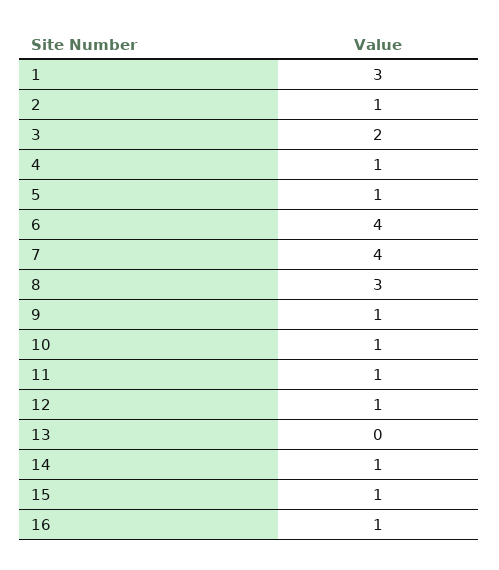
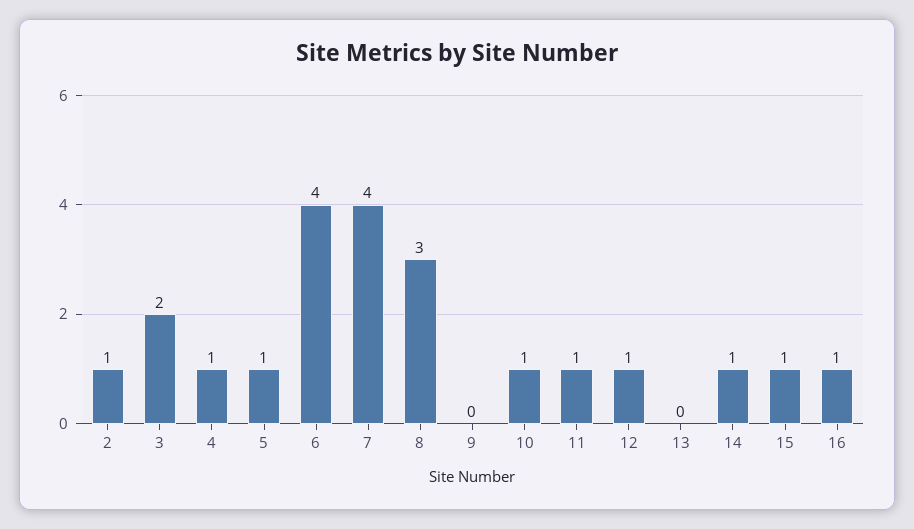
1: 3 -> none
9: 1 -> 0

